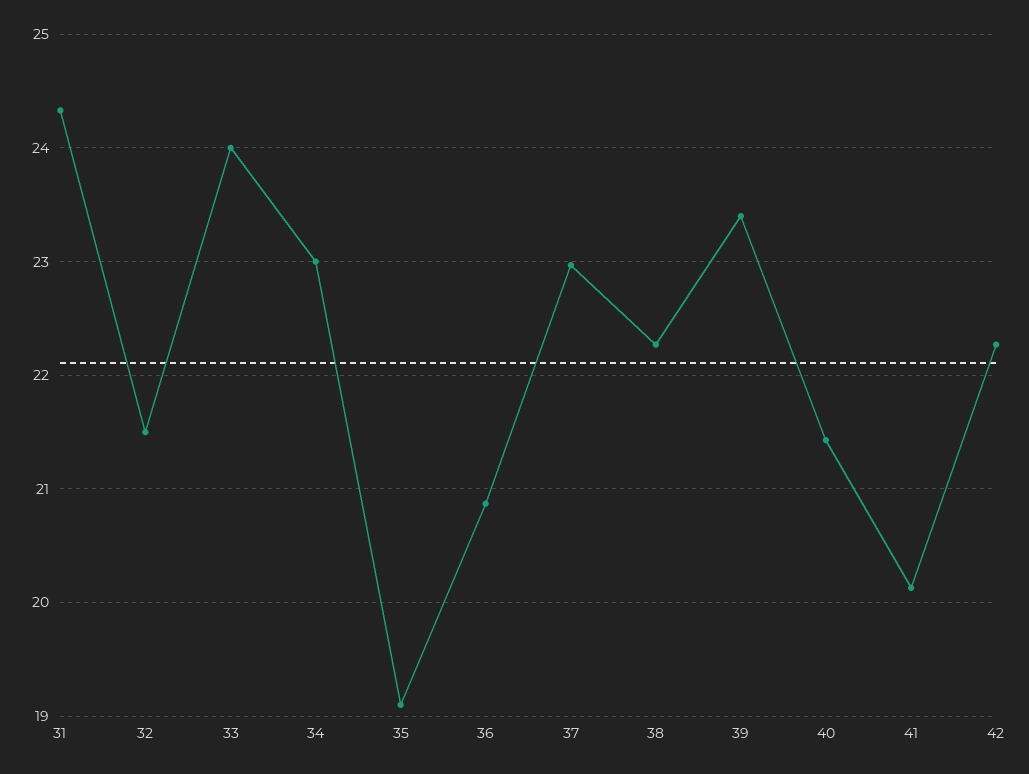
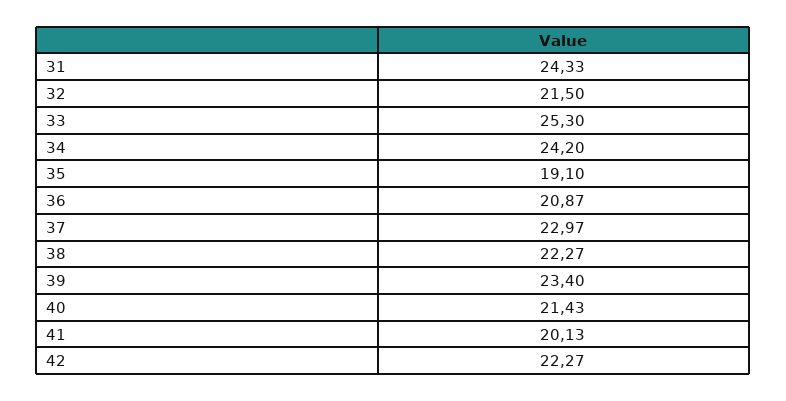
33: 24 -> 25.3
34: 23 -> 24.2

